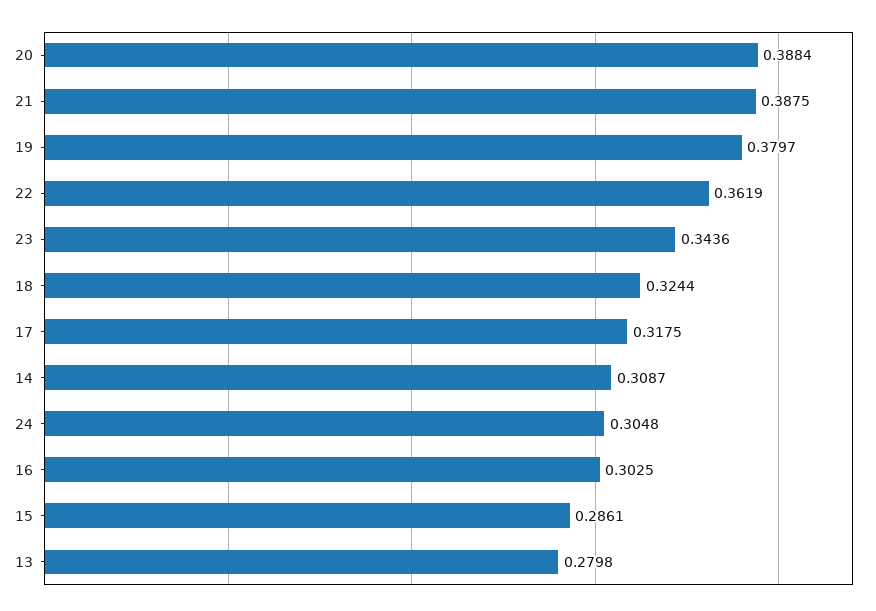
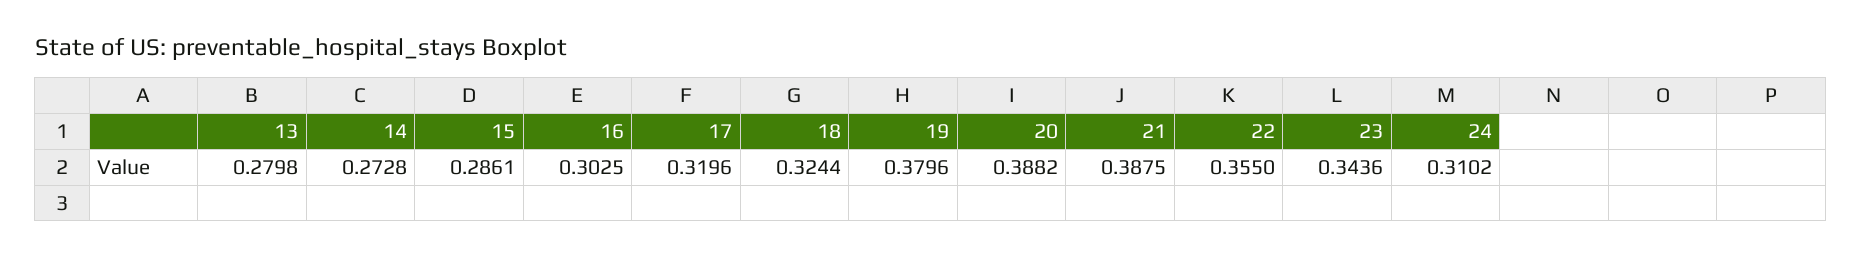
20: 0.3884 -> 0.3882
19: 0.3797 -> 0.3796
22: 0.3619 -> 0.355
17: 0.3175 -> 0.3196
14: 0.3087 -> 0.2728
24: 0.3048 -> 0.3102

